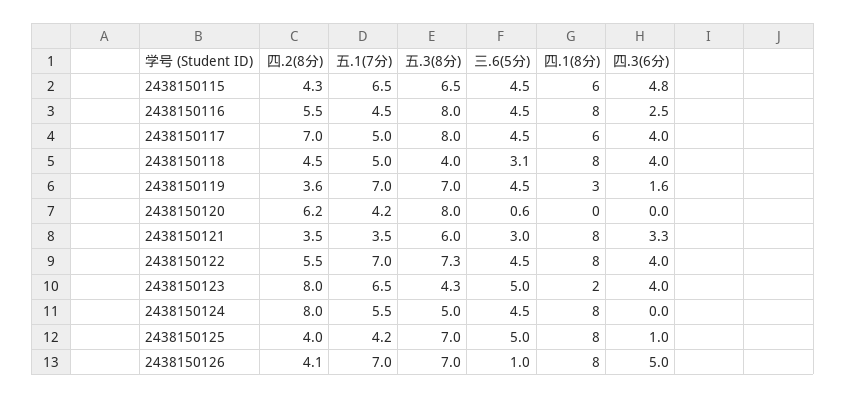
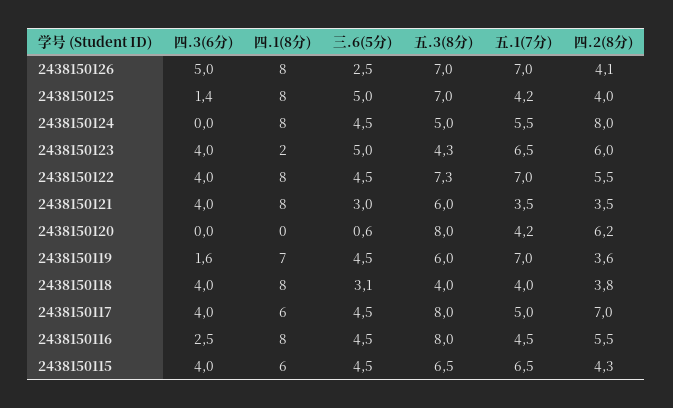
四.3(6分), 2438150115: 4.8 -> 4
四.2(8分), 2438150118: 4.5 -> 3.8
五.1(7分), 2438150118: 5 -> 4
五.3(8分), 2438150119: 7 -> 6
四.1(8分), 2438150119: 3 -> 7
四.3(6分), 2438150121: 3.3 -> 4
四.2(8分), 2438150123: 8 -> 6
四.3(6分), 2438150125: 1 -> 1.4
三.6(5分), 2438150126: 1 -> 2.5

